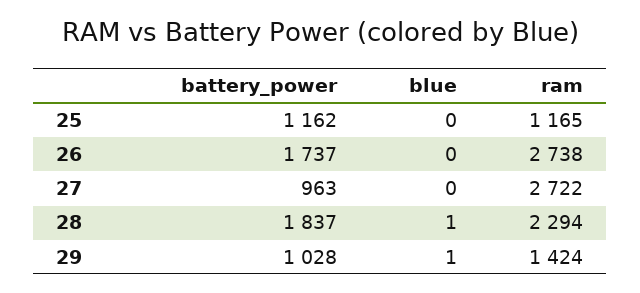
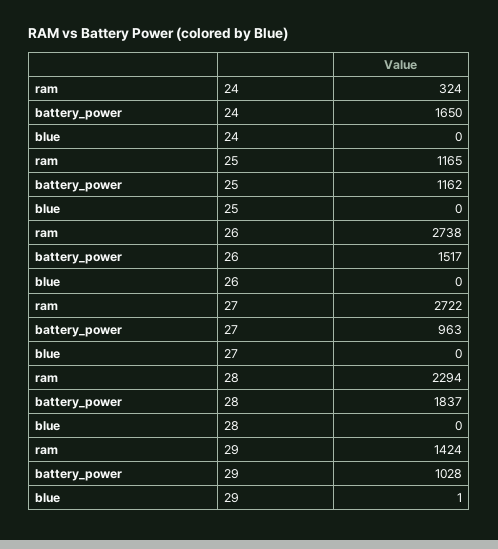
battery_power, 26: 1737 -> 1517
blue, 28: 1 -> 0
ram, 24: none -> 324
battery_power, 24: none -> 1650
blue, 24: none -> 0

